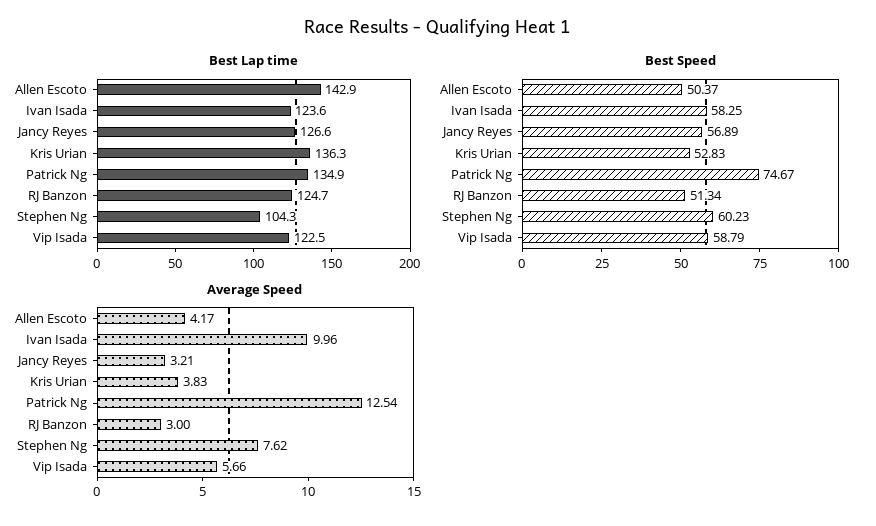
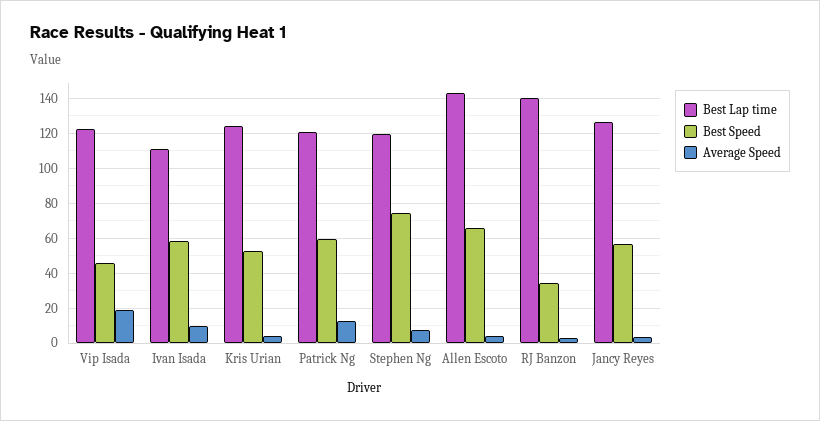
Best Lap time, Ivan Isada: 123.6 -> 110
Best Lap time, Kris Urian: 136.3 -> 125
Best Lap time, Patrick Ng: 134.9 -> 120
Best Lap time, RJ Banzon: 124.7 -> 140
Best Lap time, Stephen Ng: 104.3 -> 120
Best Speed, Allen Escoto: 50.37 -> 65
Best Speed, Patrick Ng: 74.67 -> 60
Best Speed, RJ Banzon: 51.34 -> 35
Best Speed, Stephen Ng: 60.23 -> 75
Best Speed, Vip Isada: 58.79 -> 45
Average Speed, Vip Isada: 5.66 -> 20

